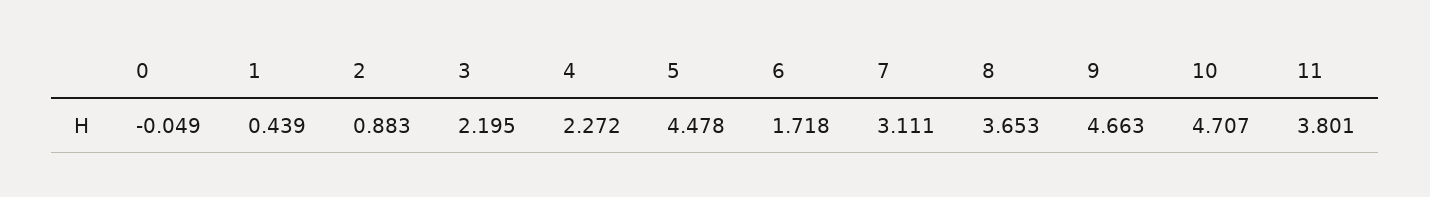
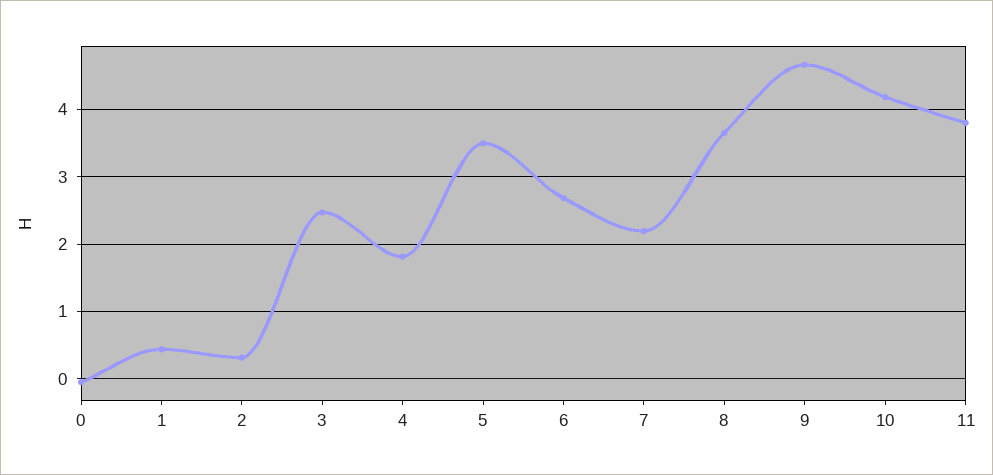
2: 0.883 -> 0.3
3: 2.195 -> 2.5
4: 2.272 -> 1.8
5: 4.478 -> 3.5
6: 1.718 -> 2.7
7: 3.111 -> 2.2
10: 4.707 -> 4.2

